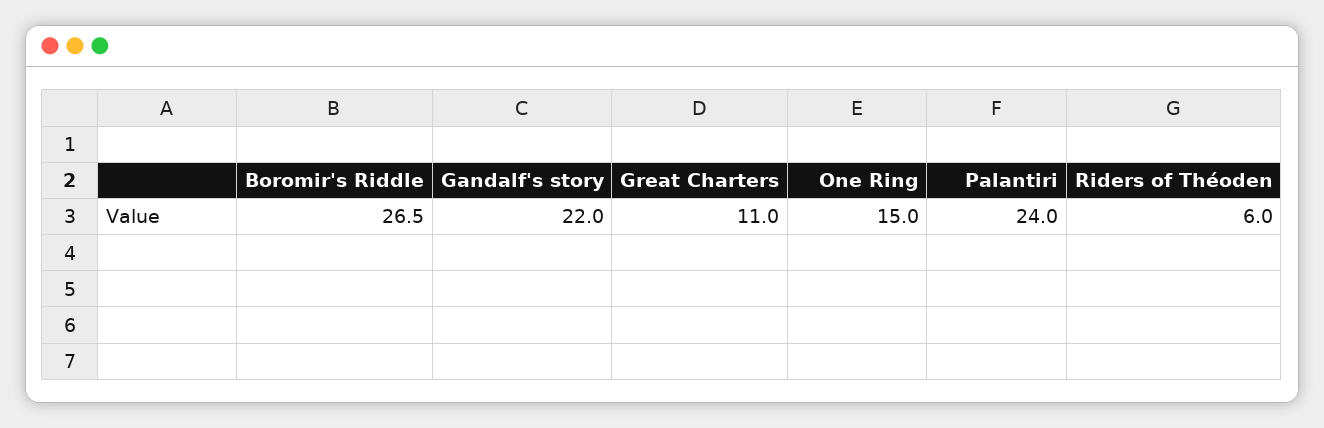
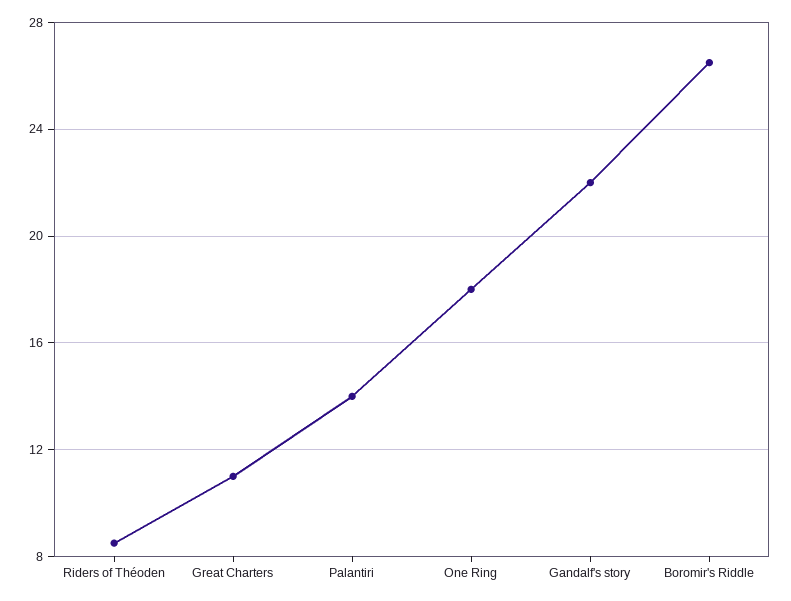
One Ring: 15 -> 18
Palantiri: 24 -> 14
Riders of Théoden: 6 -> 8.5

